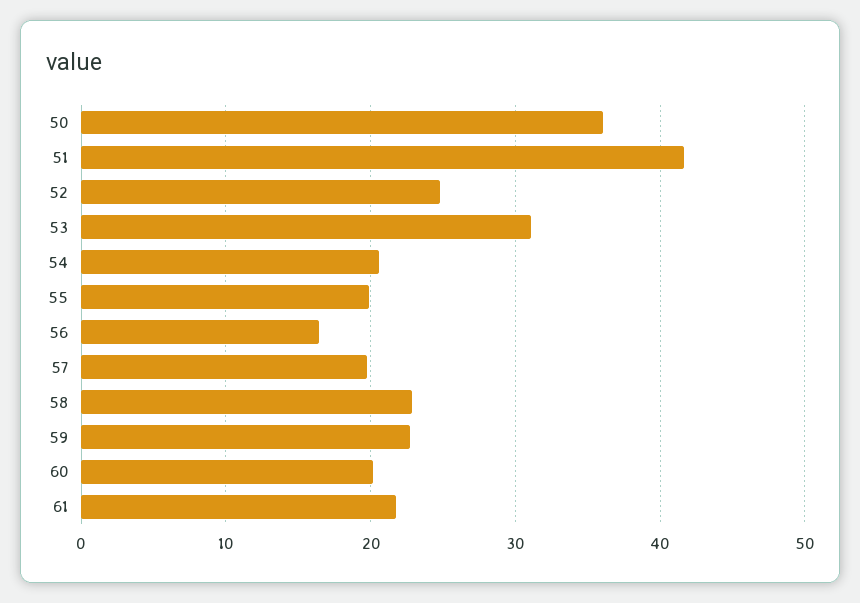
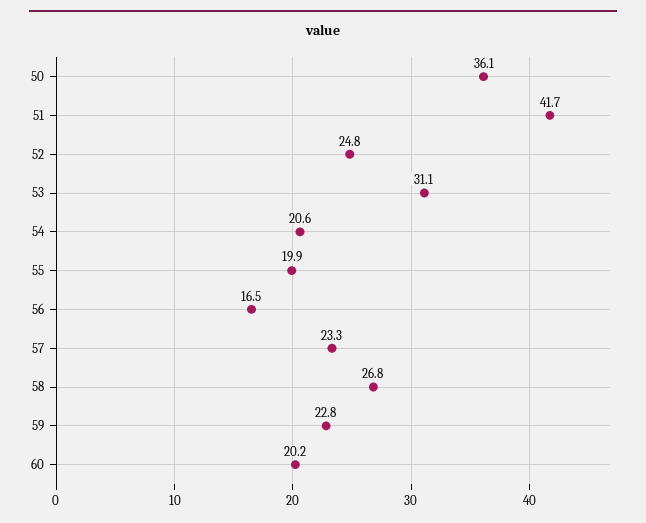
57: 20 -> 23.3
58: 23 -> 26.8
61: 22 -> none

